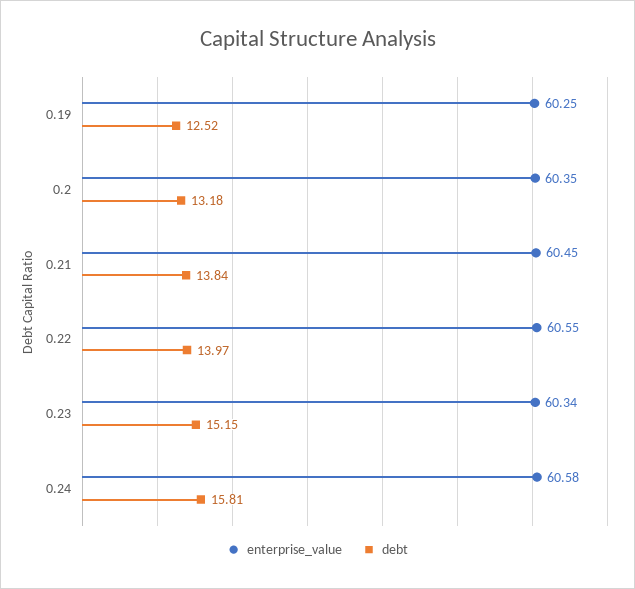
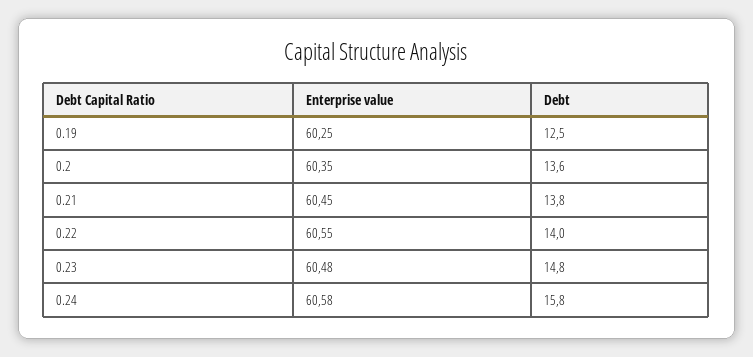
debt, 0.2: 13.18 -> 13.6
enterprise_value, 0.23: 60.34 -> 60.48
debt, 0.23: 15.15 -> 14.8

